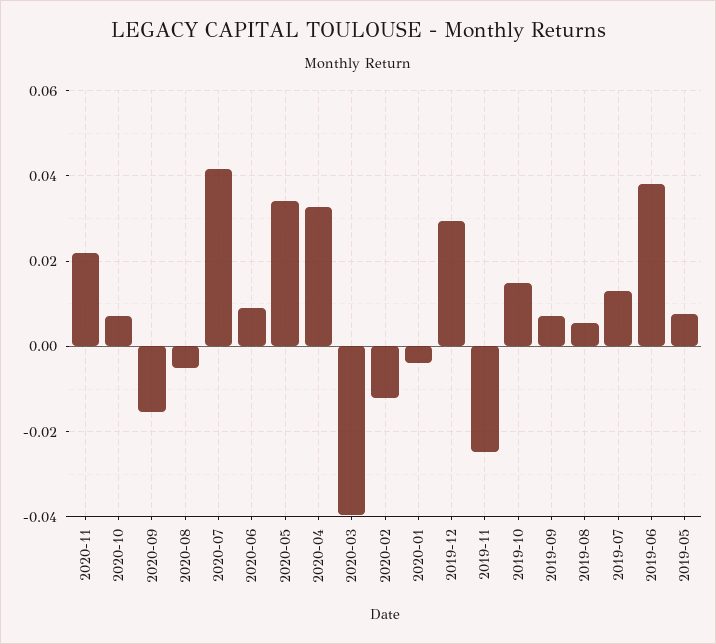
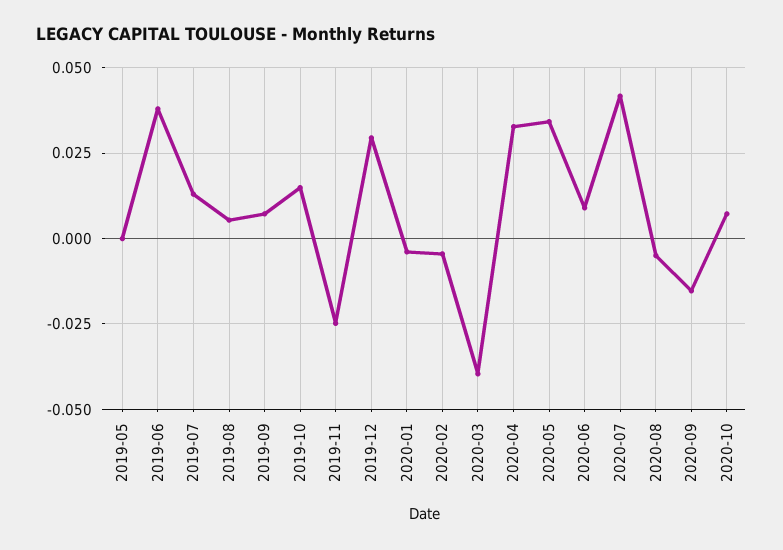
2020-11: 0.022 -> none
2020-02: -0.012 -> -0.005
2019-05: 0.008 -> 0

